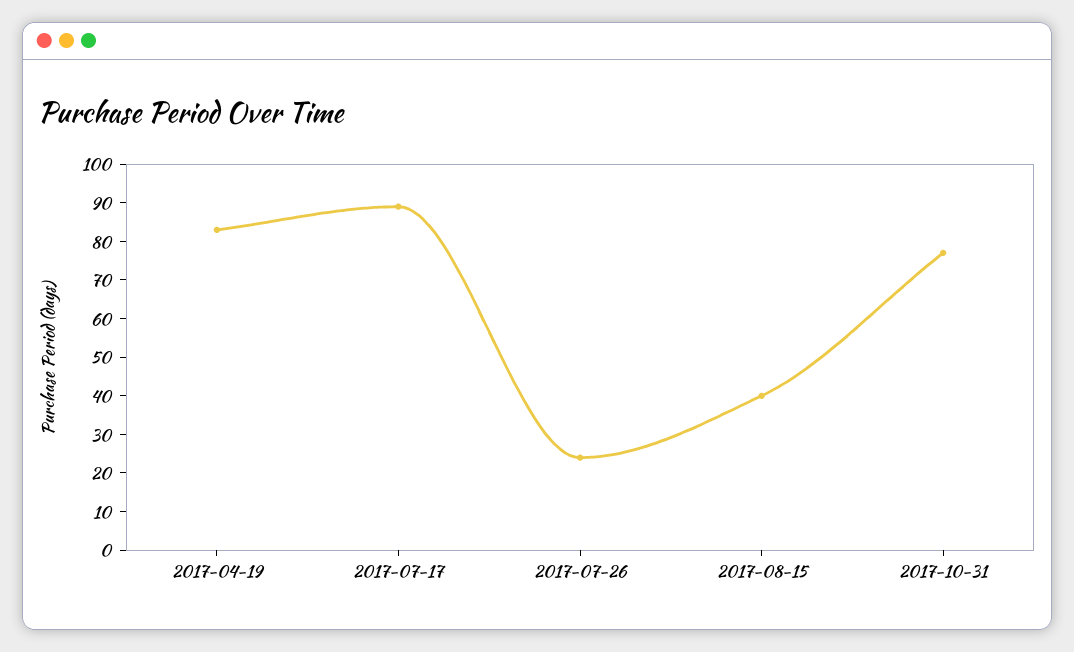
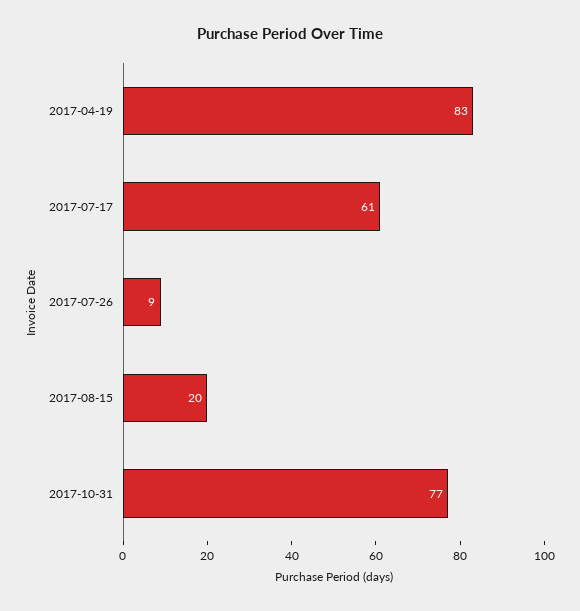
2017-07-17: 90 -> 61
2017-07-26: 25 -> 9
2017-08-15: 40 -> 20

